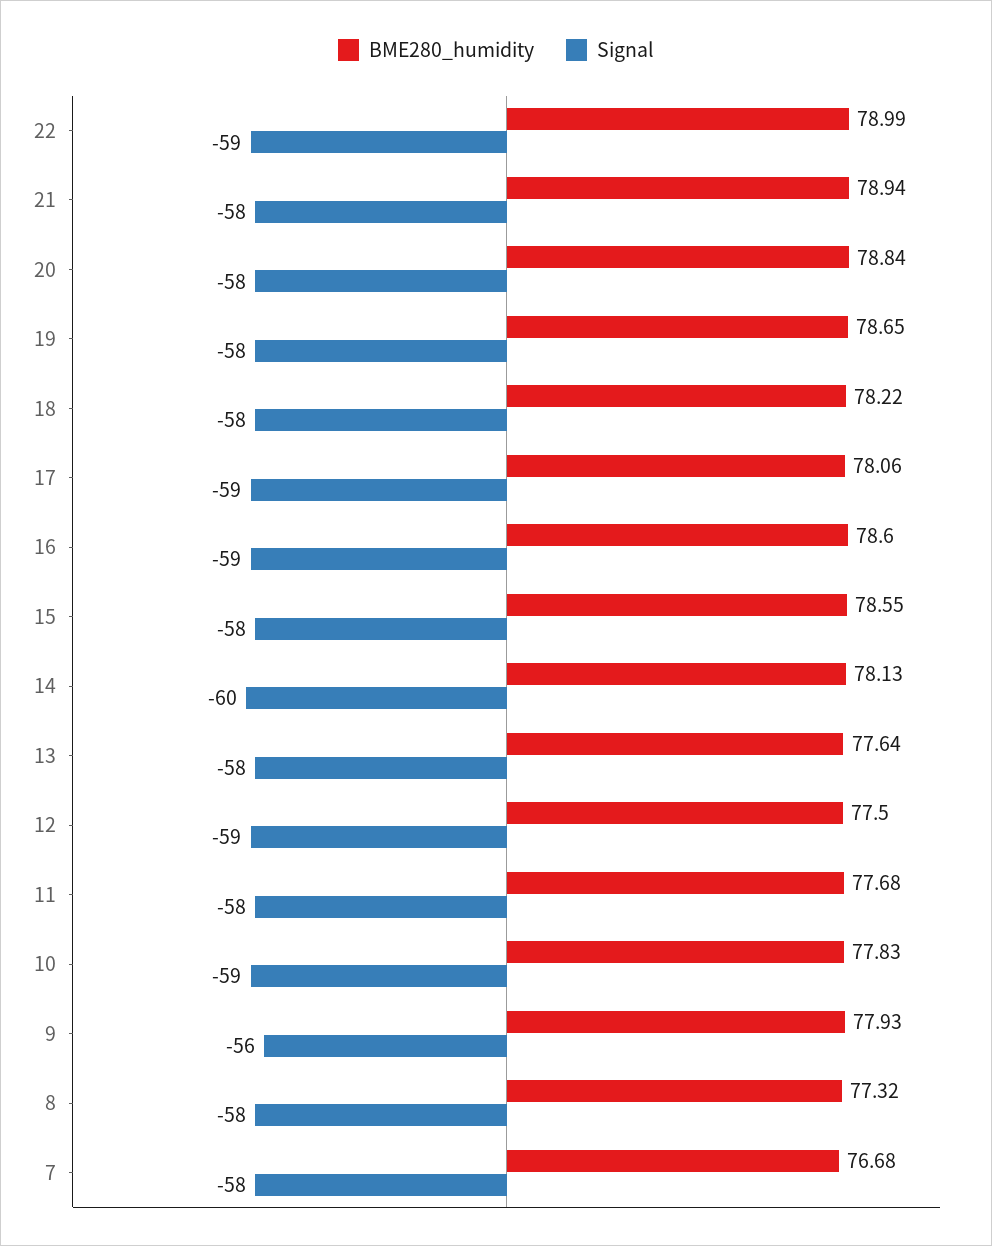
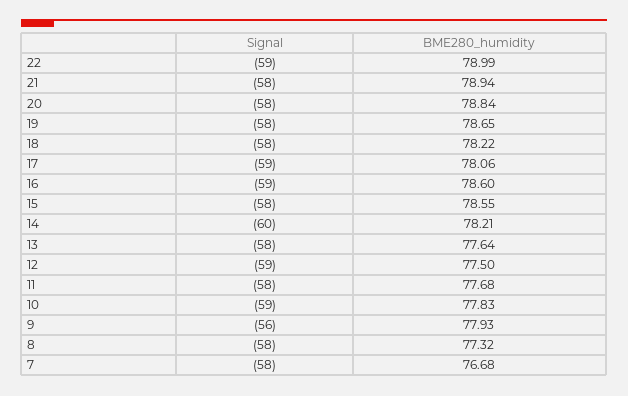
BME280_humidity, 14: 78.13 -> 78.21

